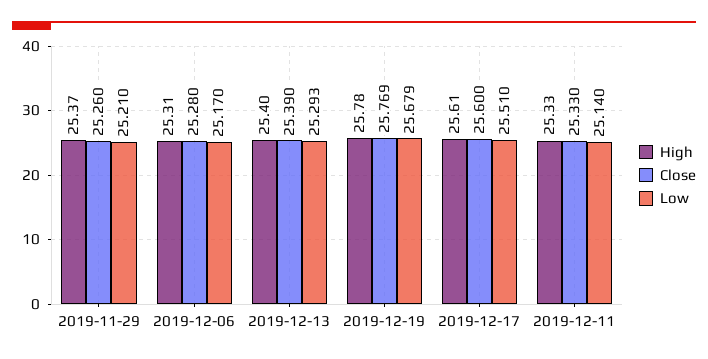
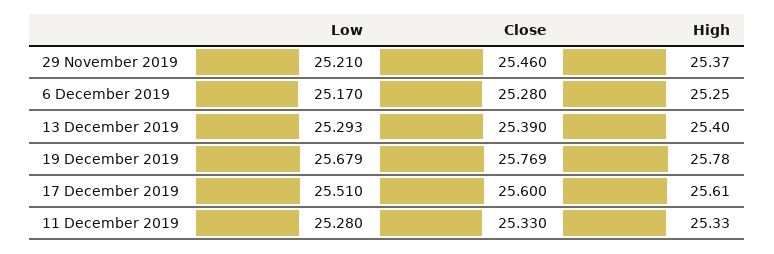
Close, 2019-11-29: 25.26 -> 25.46
High, 2019-12-06: 25.31 -> 25.25
Low, 2019-12-11: 25.14 -> 25.28

